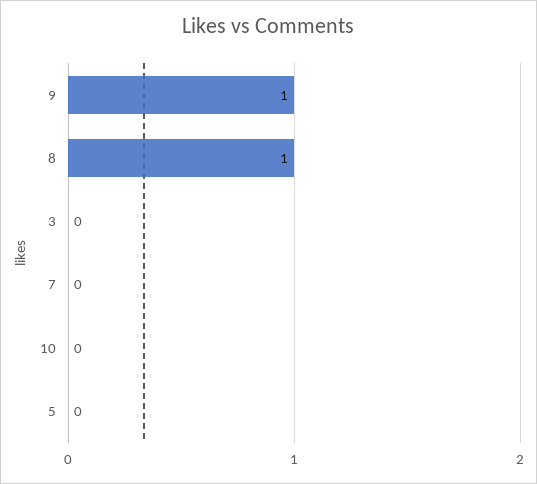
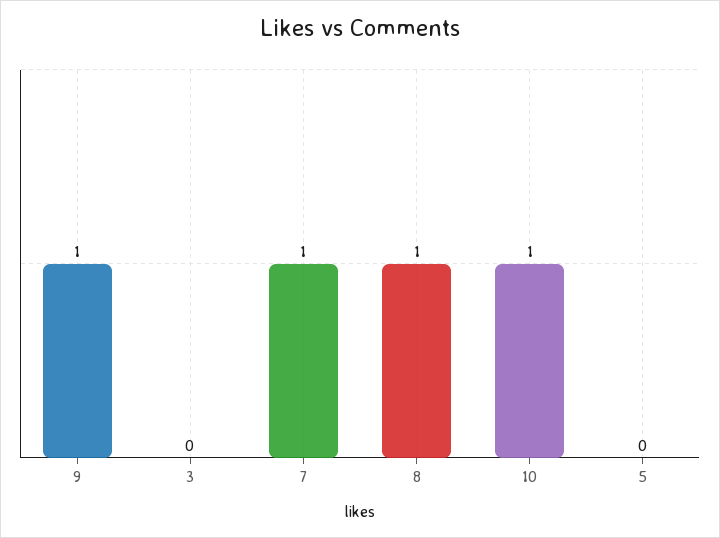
7: 0 -> 1
10: 0 -> 1

